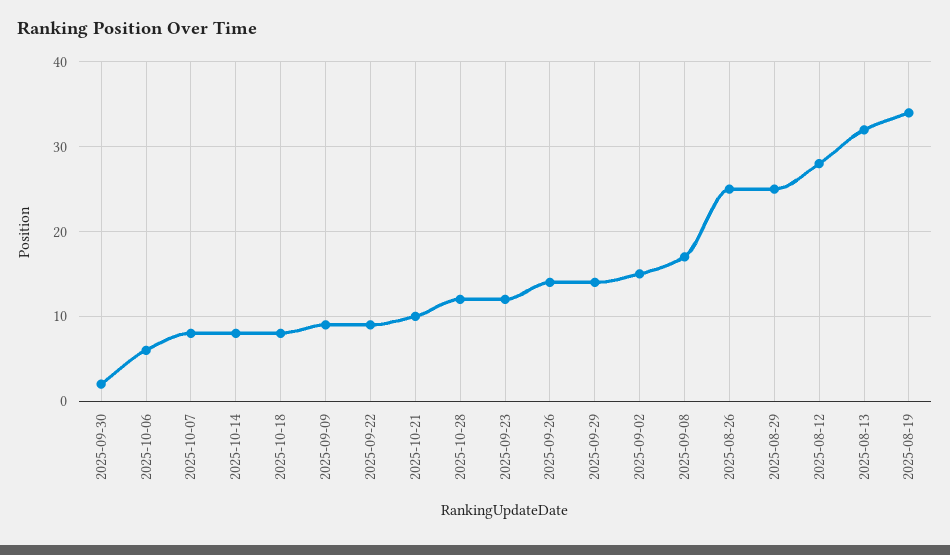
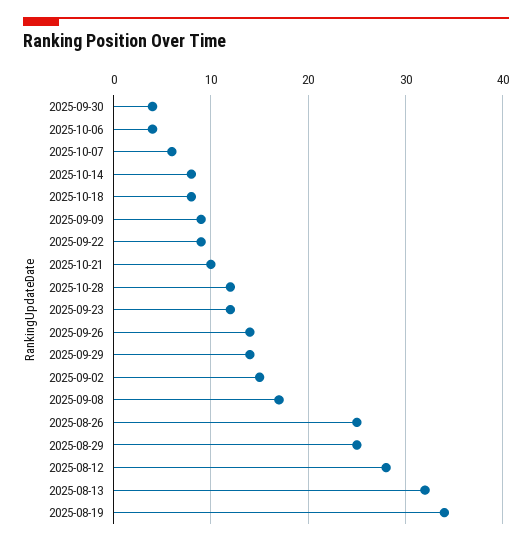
2025-09-30: 2 -> 4
2025-10-06: 6 -> 4
2025-10-07: 8 -> 6

